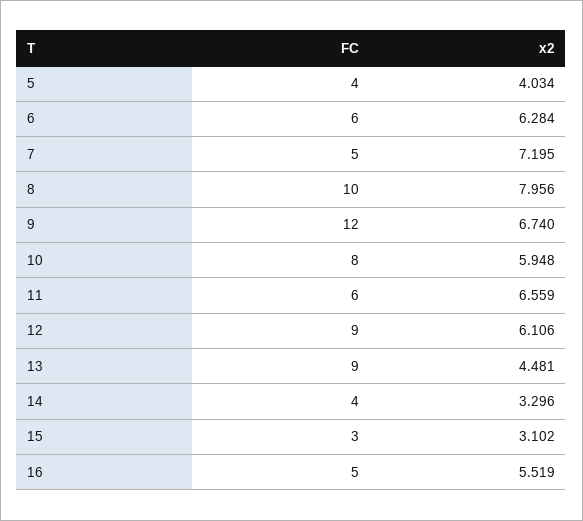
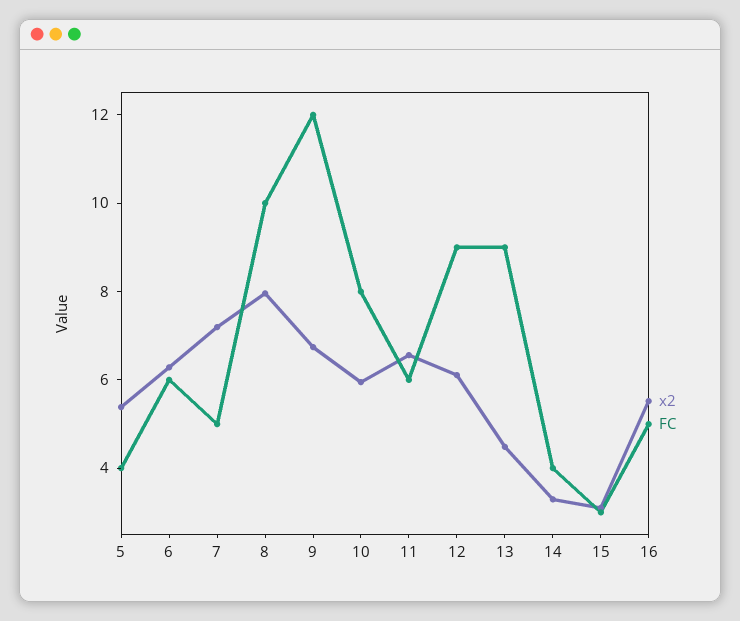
x2, 5: 4.034 -> 5.5

